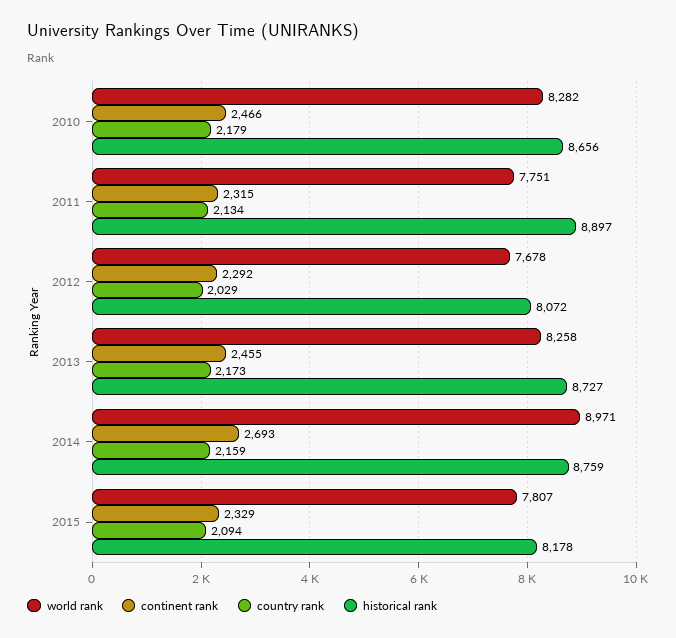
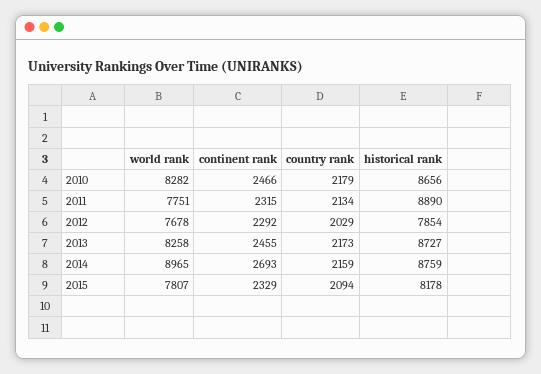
historical rank, 2011: 8897 -> 8890
historical rank, 2012: 8072 -> 7854
world rank, 2014: 8971 -> 8965

